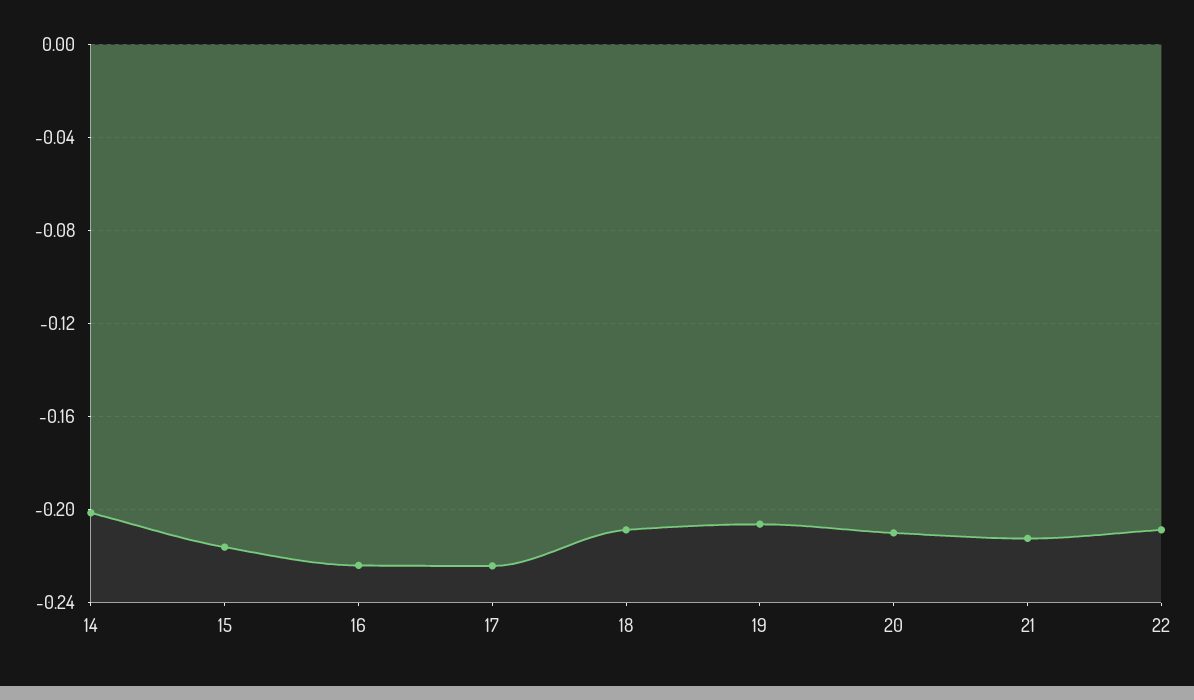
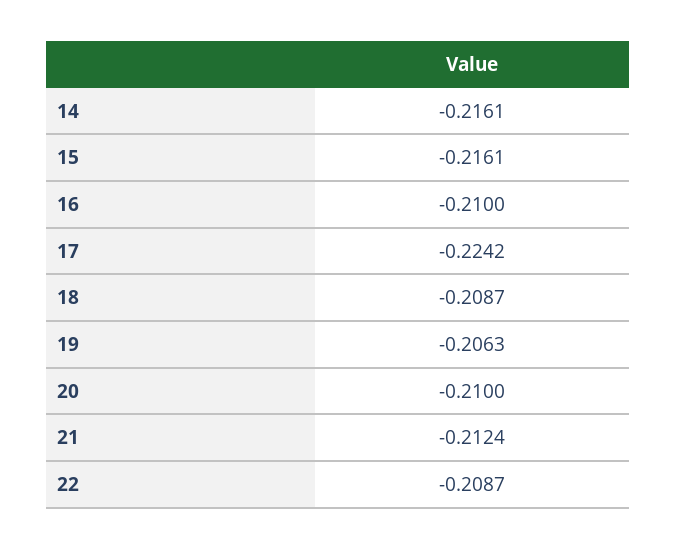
14: -0.2 -> -0.2161
16: -0.225 -> -0.21

